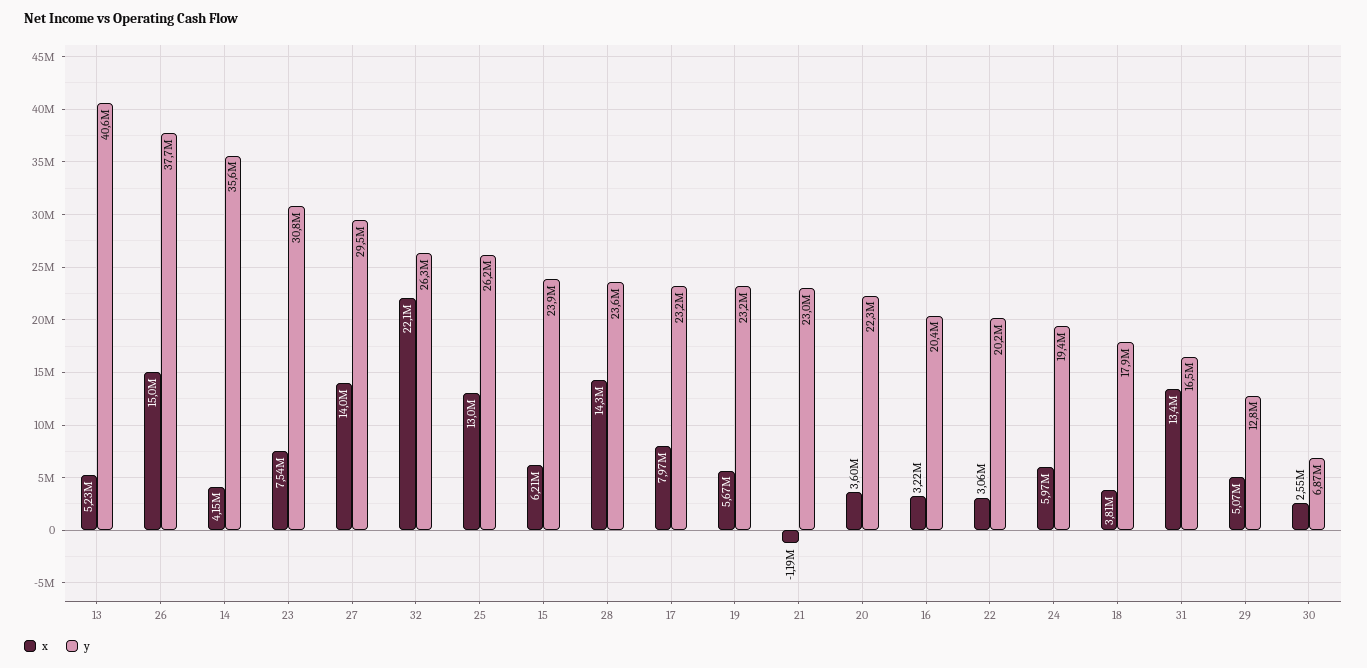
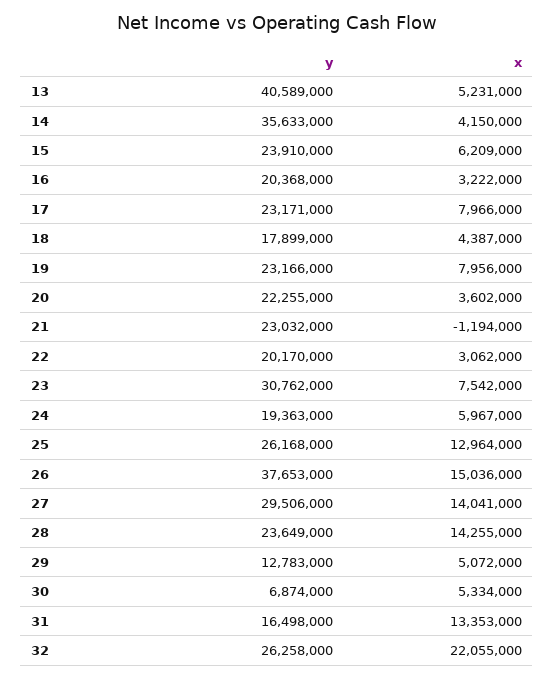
x, 19: 5670000 -> 7956000
x, 18: 3810000 -> 4387000
x, 30: 2550000 -> 5334000

